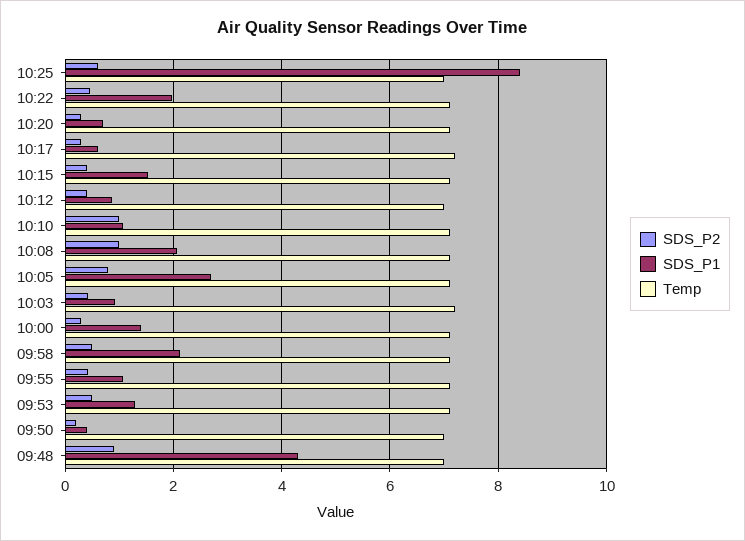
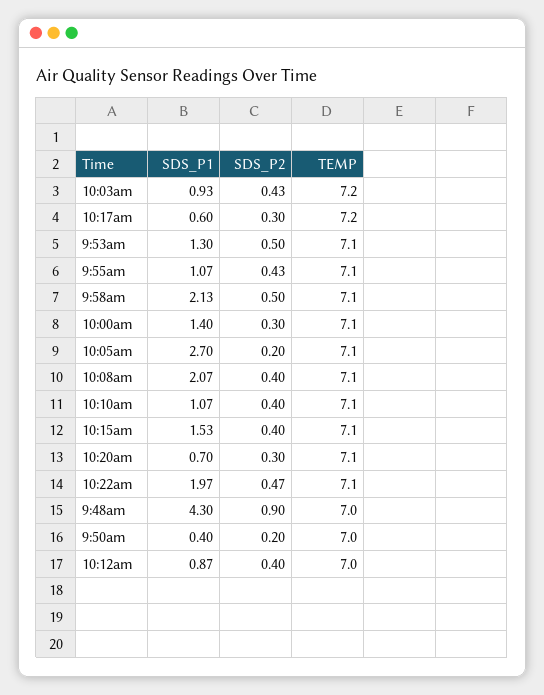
SDS_P2, 10:25: 0.6 -> none
SDS_P1, 10:25: 8.4 -> none
Temp, 10:25: 7 -> none
SDS_P2, 10:10: 1 -> 0.4
SDS_P2, 10:08: 1 -> 0.4
SDS_P2, 10:05: 0.8 -> 0.2

